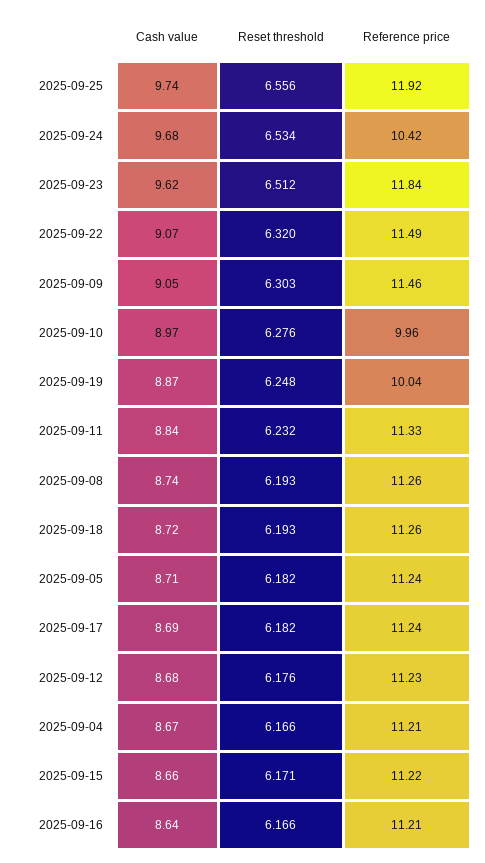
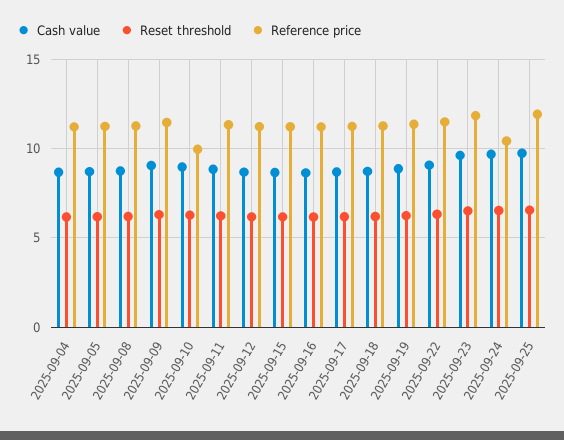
Reference price, 2025-09-19: 10.04 -> 11.5

